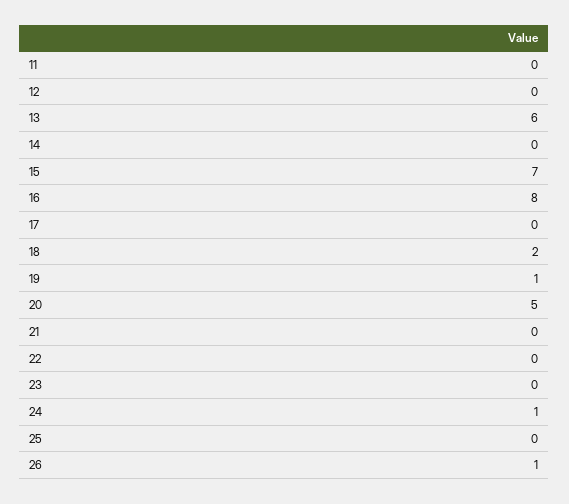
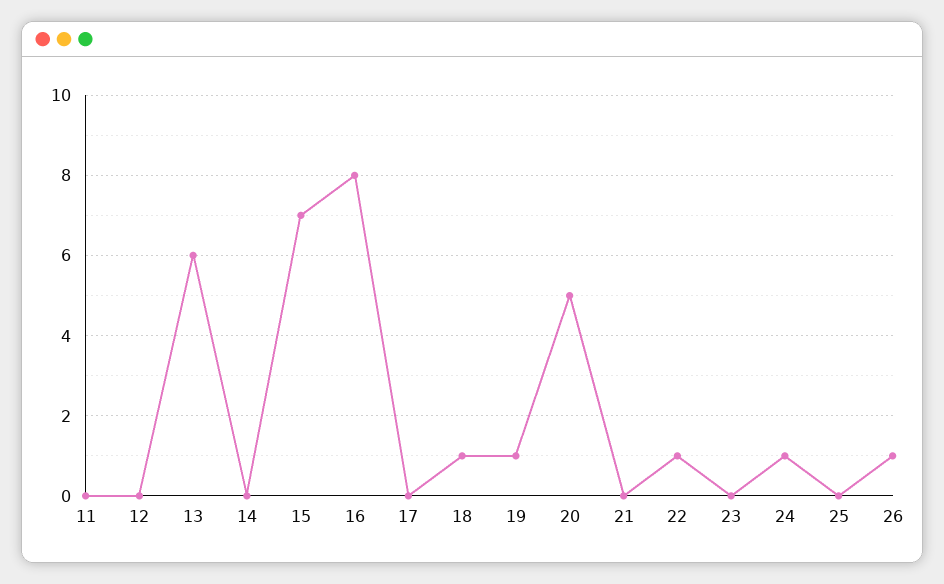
18: 2 -> 1
22: 0 -> 1

